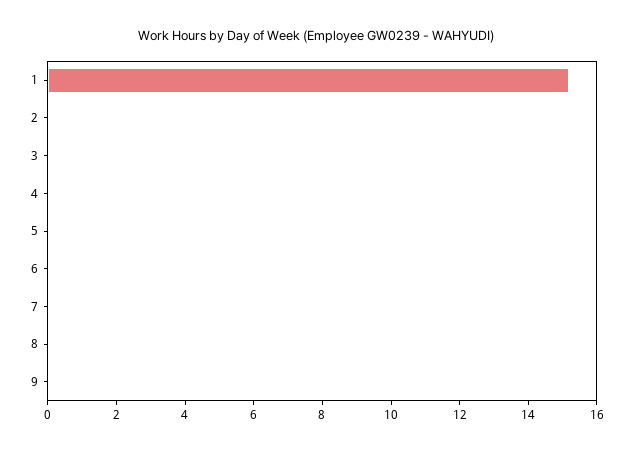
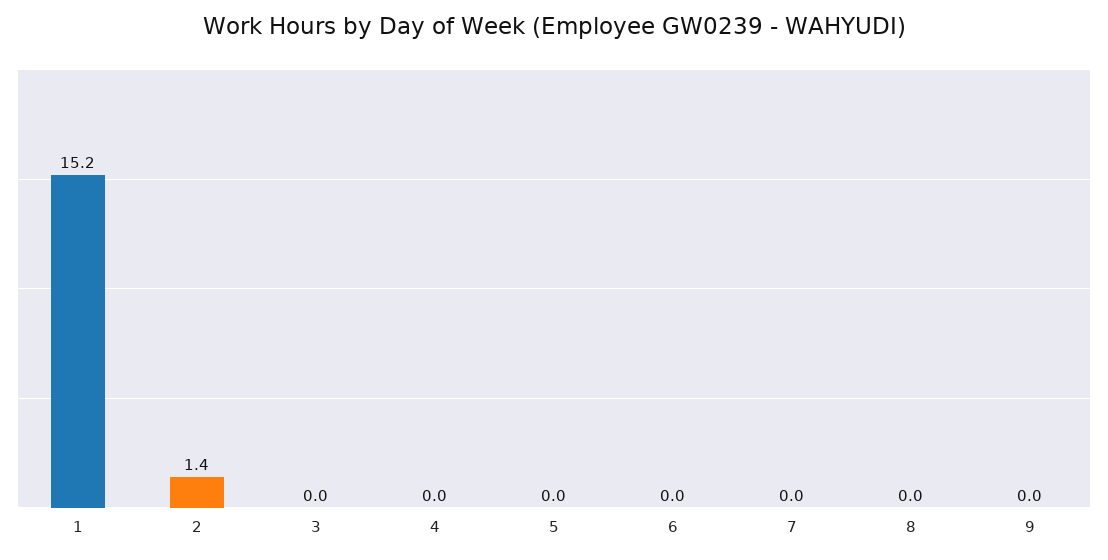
2: 0 -> 1.4

